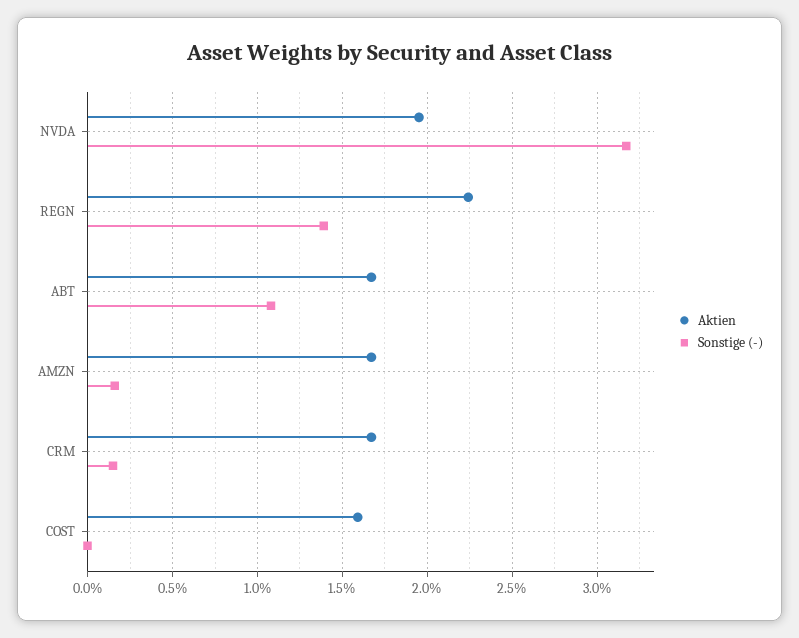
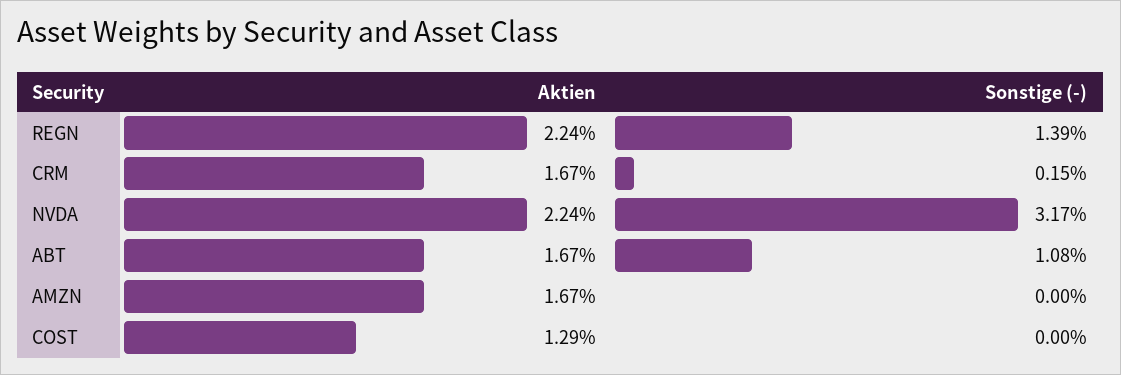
Aktien, NVDA: 1.95 -> 2.24
Sonstige (-), AMZN: 0.15 -> 0
Aktien, COST: 1.6 -> 1.29

